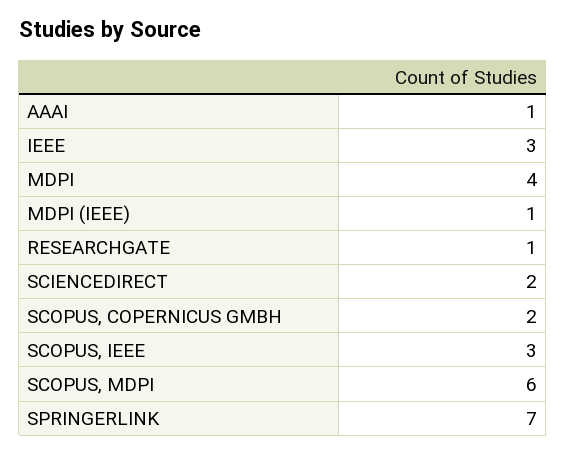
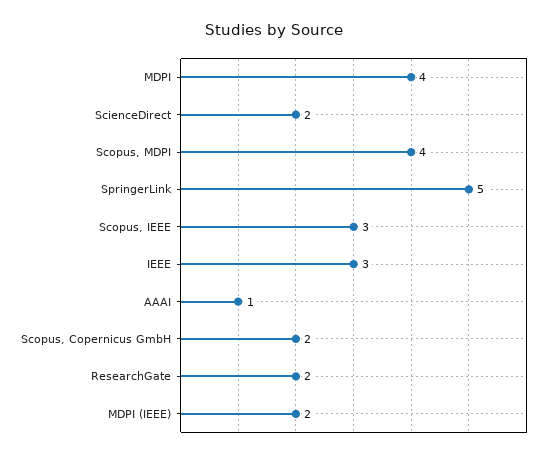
MDPI (IEEE): 1 -> 2
RESEARCHGATE: 1 -> 2
SCOPUS, MDPI: 6 -> 4
SPRINGERLINK: 7 -> 5

